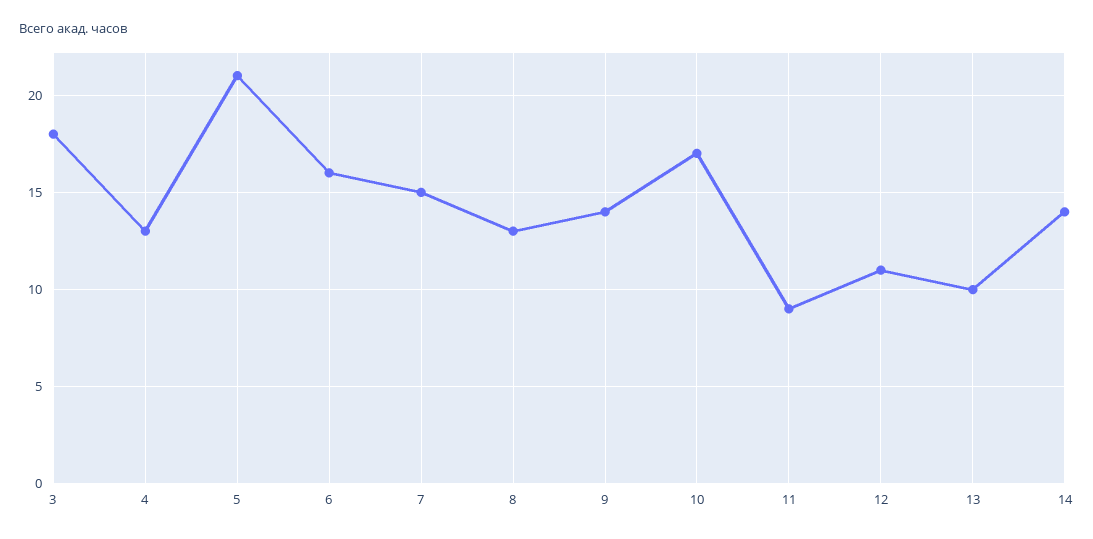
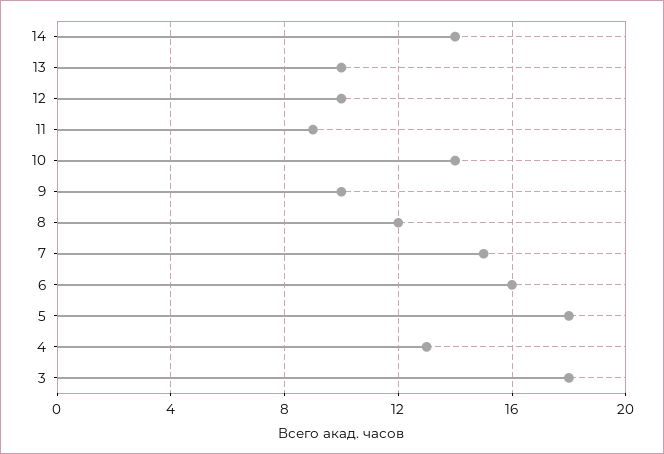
5: 21 -> 18
8: 13 -> 12
9: 14 -> 10
10: 17 -> 14
12: 11 -> 10

